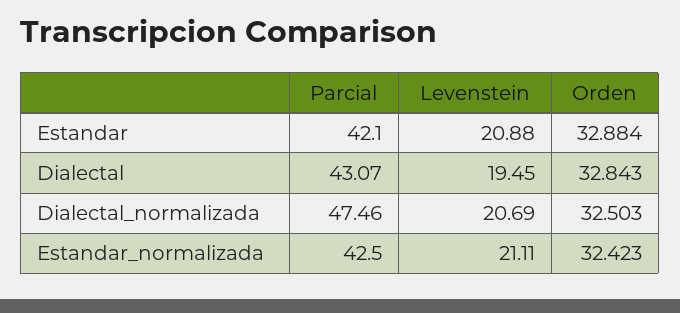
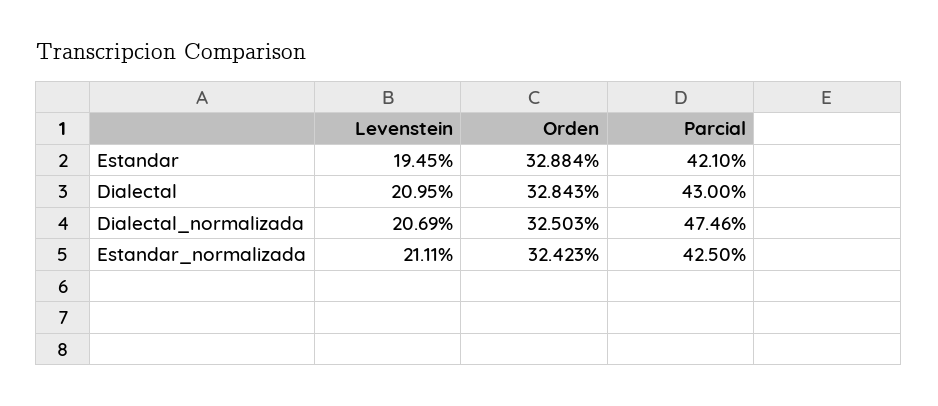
Levenstein, Estandar: 20.88 -> 19.45
Parcial, Dialectal: 43.07 -> 43
Levenstein, Dialectal: 19.45 -> 20.95

